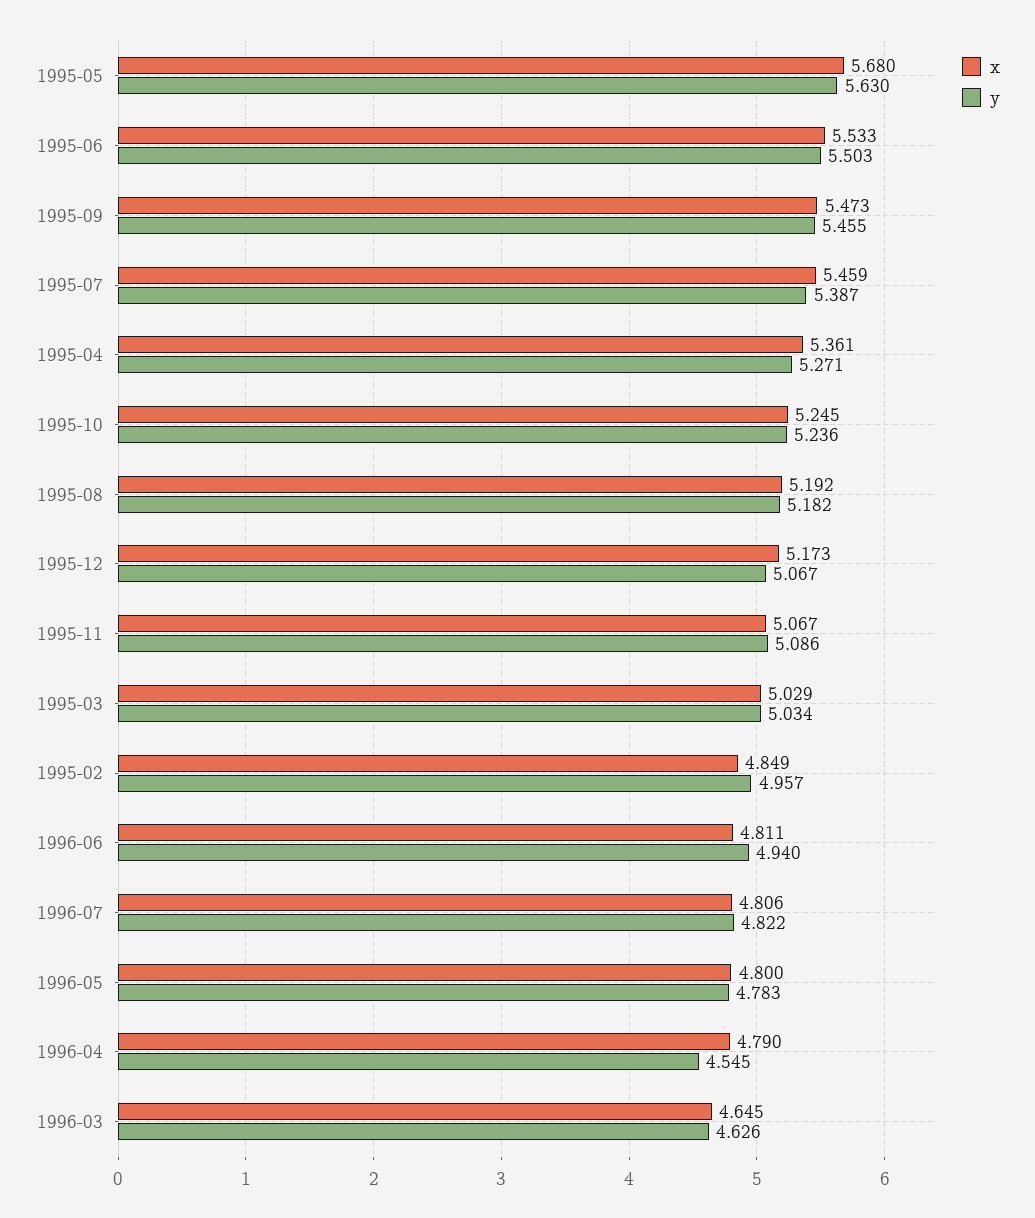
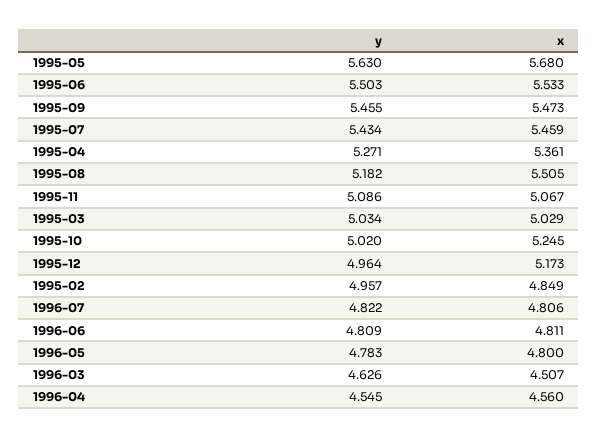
y, 1995-07: 5.387 -> 5.434
y, 1995-10: 5.236 -> 5.02
x, 1995-08: 5.192 -> 5.505
y, 1995-12: 5.067 -> 4.964
y, 1996-06: 4.94 -> 4.809
x, 1996-04: 4.79 -> 4.56
x, 1996-03: 4.645 -> 4.507

